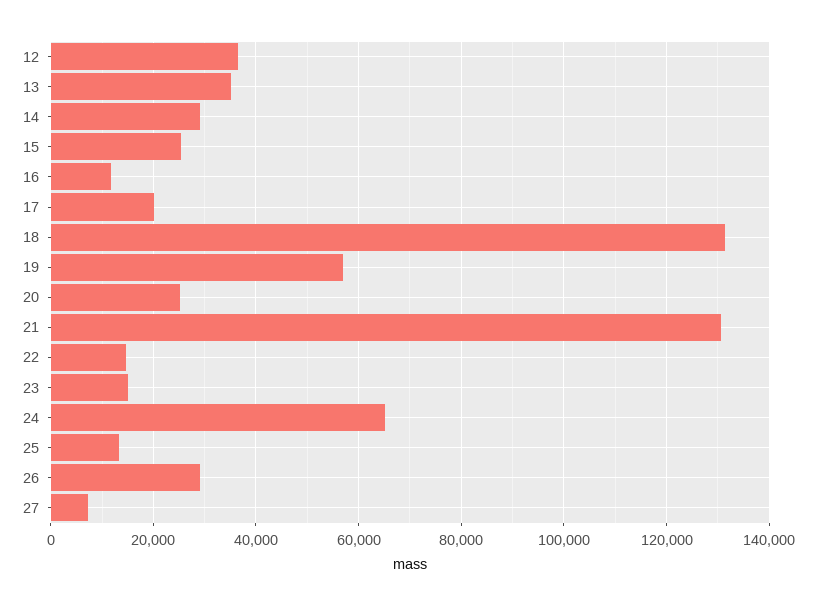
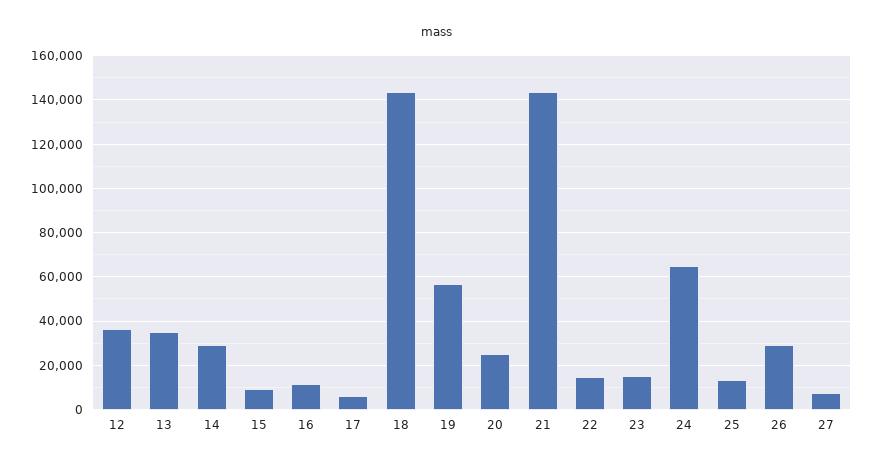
15: 26000 -> 10000
17: 20000 -> 5000
18: 132000 -> 145000
21: 130000 -> 145000

